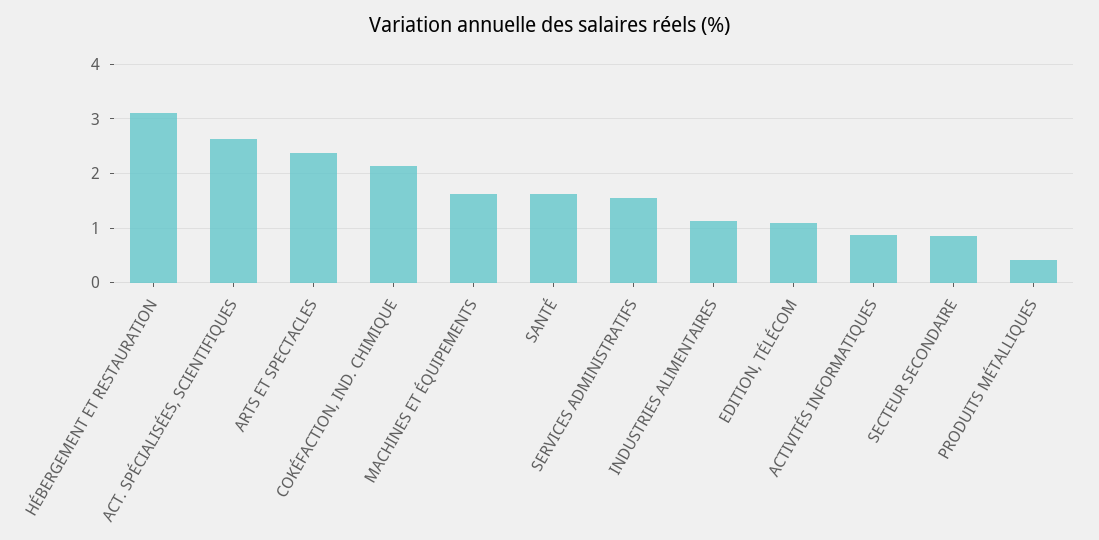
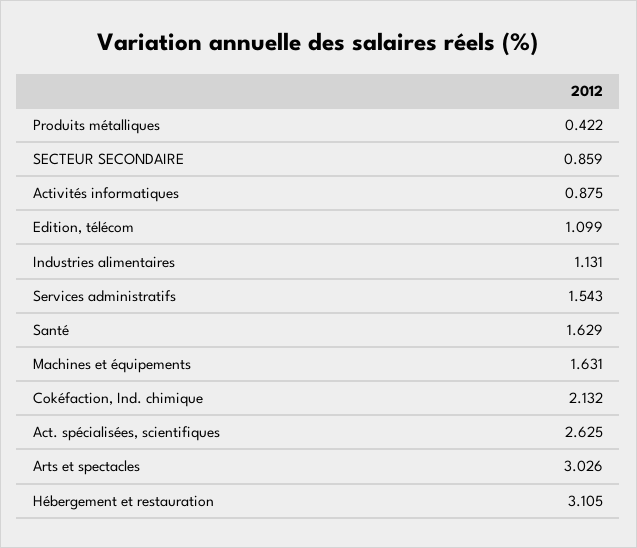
ARTS ET SPECTACLES: 2.4 -> 3.026

